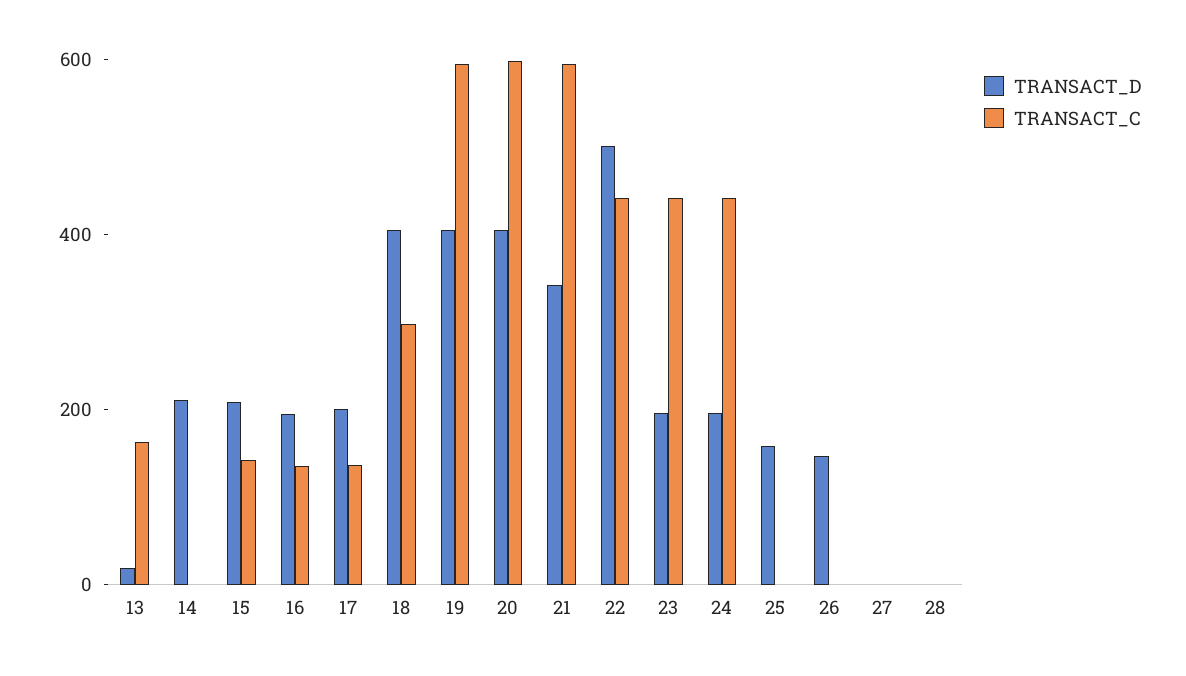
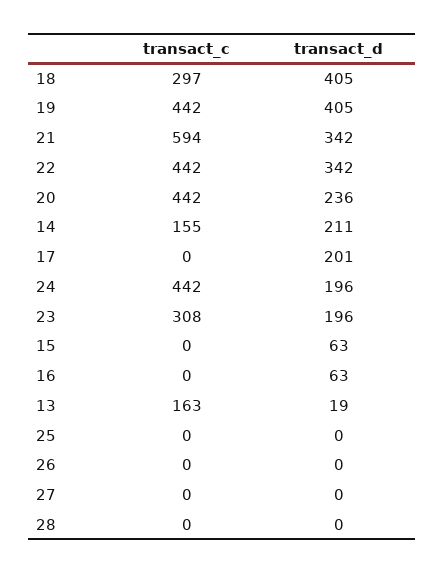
TRANSACT_C, 14: 0 -> 155
TRANSACT_D, 15: 200 -> 63
TRANSACT_C, 15: 150 -> 0
TRANSACT_D, 16: 200 -> 63
TRANSACT_C, 16: 150 -> 0
TRANSACT_C, 17: 150 -> 0
TRANSACT_C, 19: 600 -> 442
TRANSACT_D, 20: 400 -> 236
TRANSACT_C, 20: 600 -> 442
TRANSACT_D, 22: 500 -> 342
TRANSACT_C, 23: 450 -> 308
TRANSACT_D, 25: 150 -> 0
TRANSACT_D, 26: 150 -> 0

